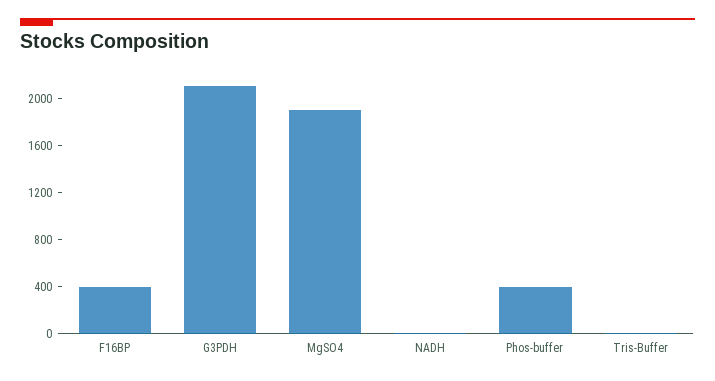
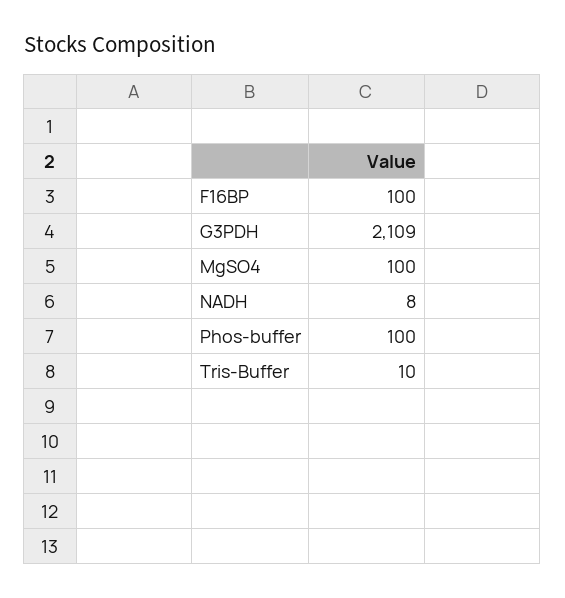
F16BP: 400 -> 100
MgSO4: 1900 -> 100
Phos-buffer: 400 -> 100

